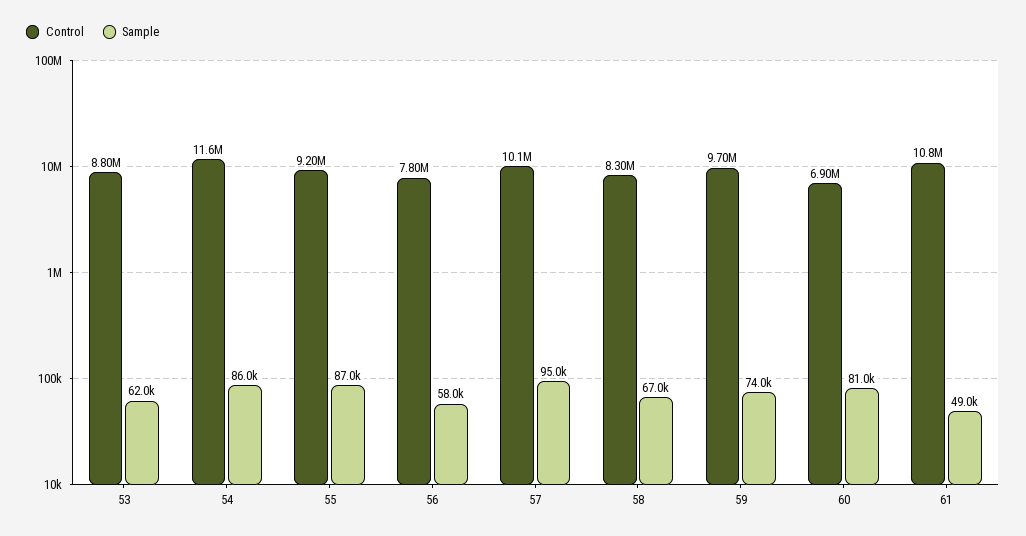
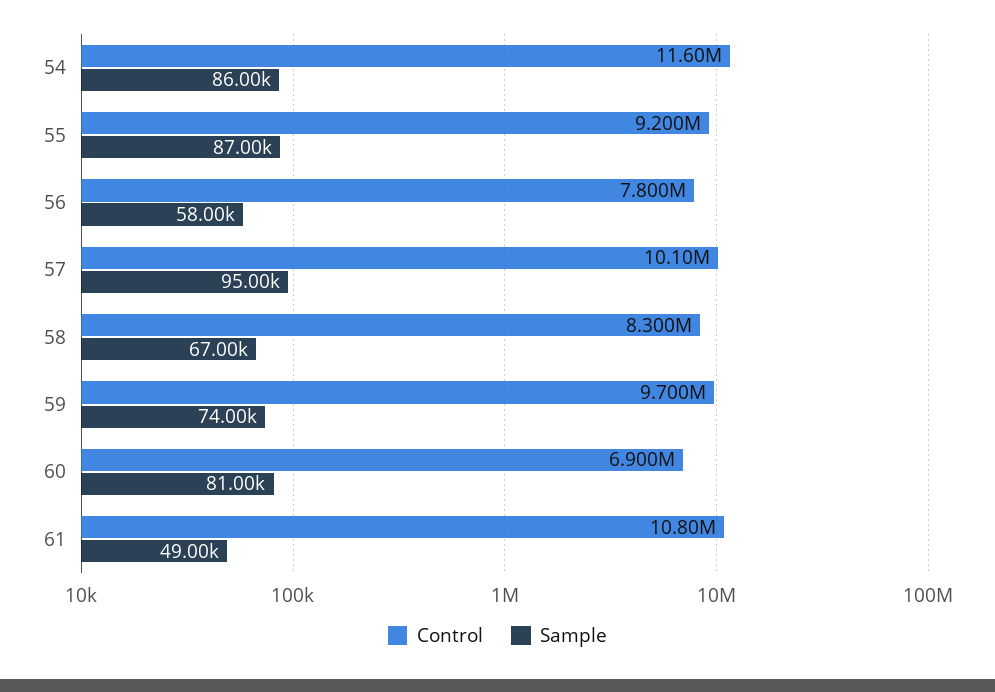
Control, 53: 8800000 -> none
Sample, 53: 62000 -> none

